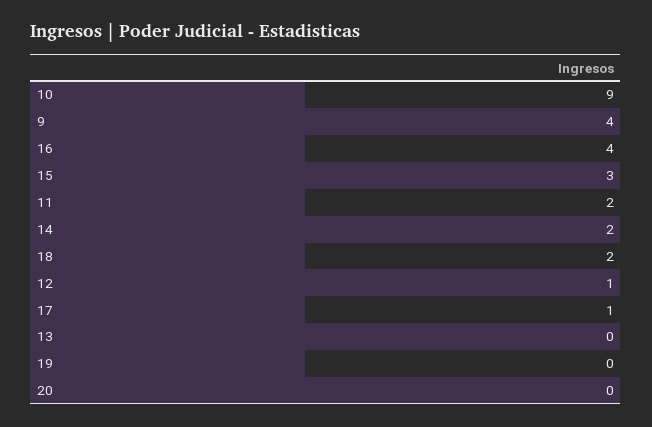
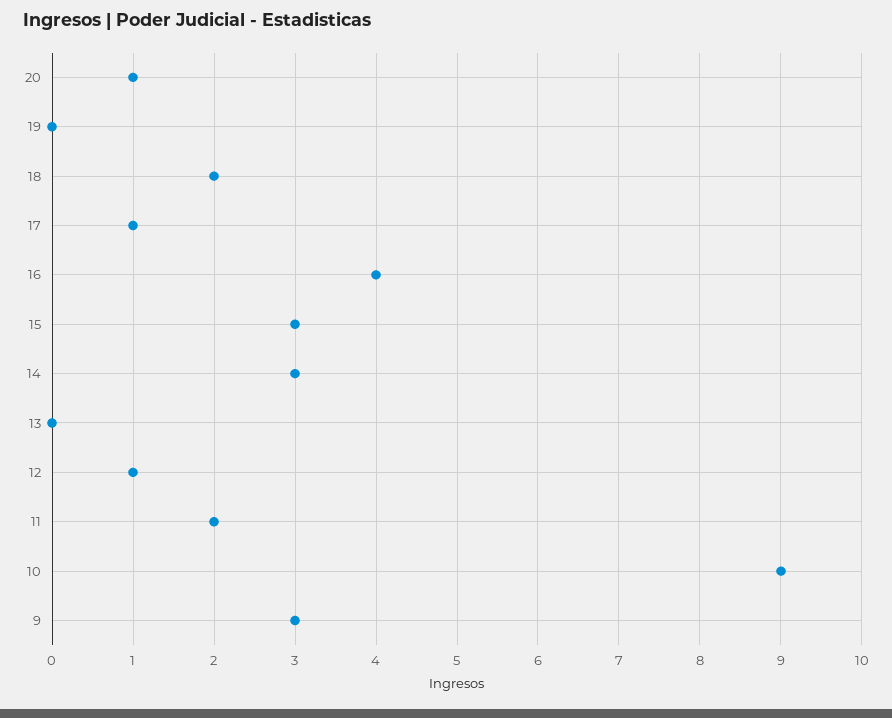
9: 4 -> 3
14: 2 -> 3
20: 0 -> 1

